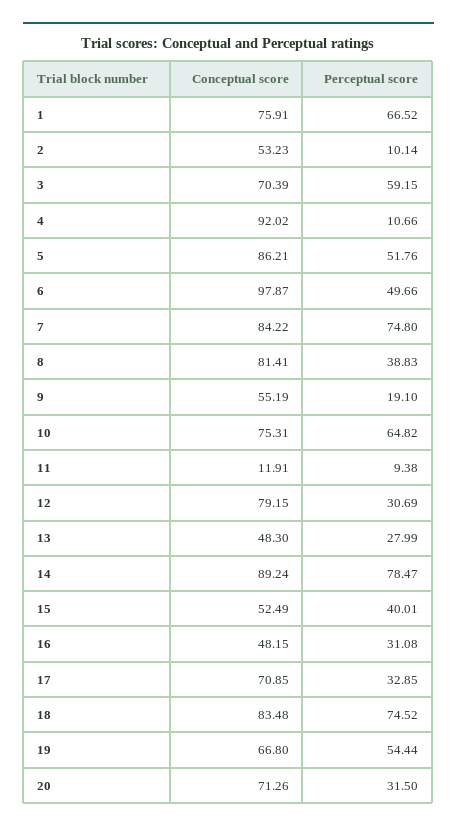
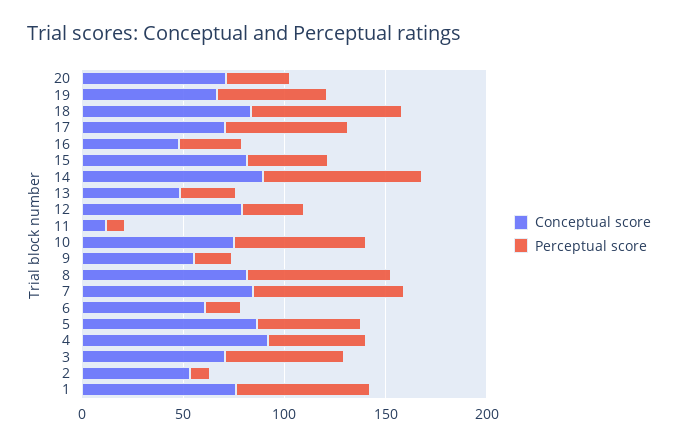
Perceptual score, 4: 10.66 -> 50
Conceptual score, 6: 97.87 -> 60
Perceptual score, 6: 49.66 -> 20
Perceptual score, 8: 38.83 -> 70
Conceptual score, 15: 52.49 -> 80
Perceptual score, 17: 32.85 -> 60

